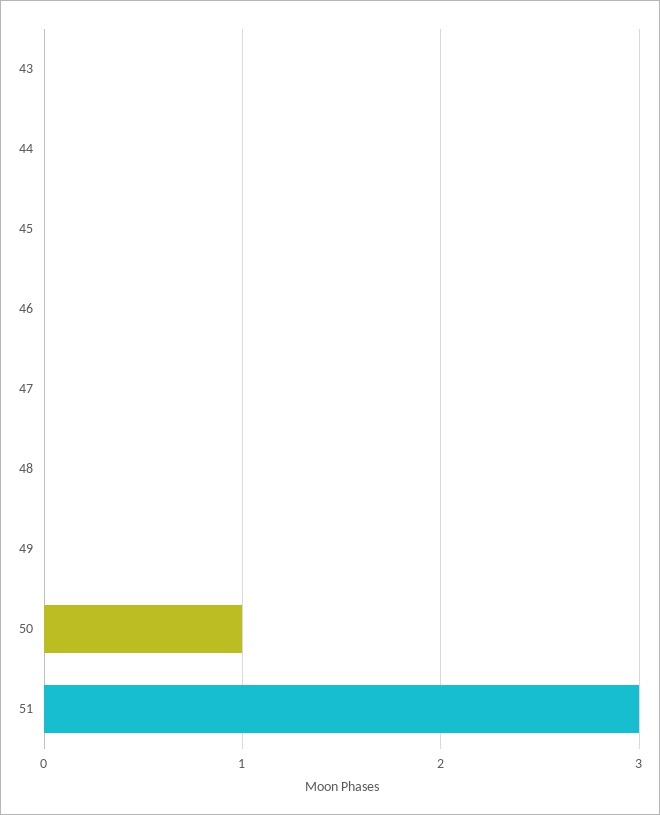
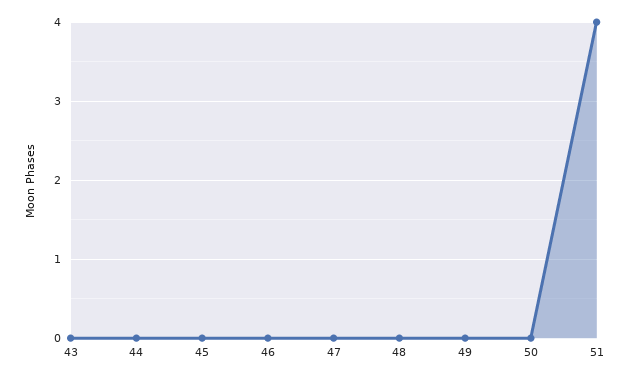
50: 1 -> 0
51: 3 -> 4

